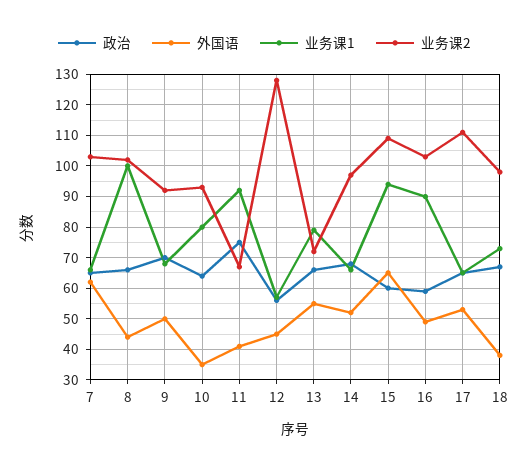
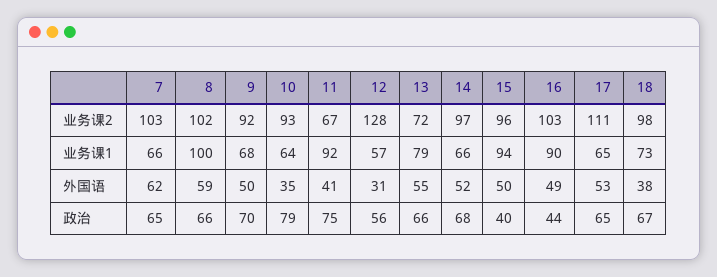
外国语, 8: 45 -> 59
政治, 10: 65 -> 79
业务课1, 10: 80 -> 64
外国语, 12: 45 -> 31
政治, 15: 60 -> 40
外国语, 15: 65 -> 50
业务课2, 15: 110 -> 96
政治, 16: 60 -> 44

